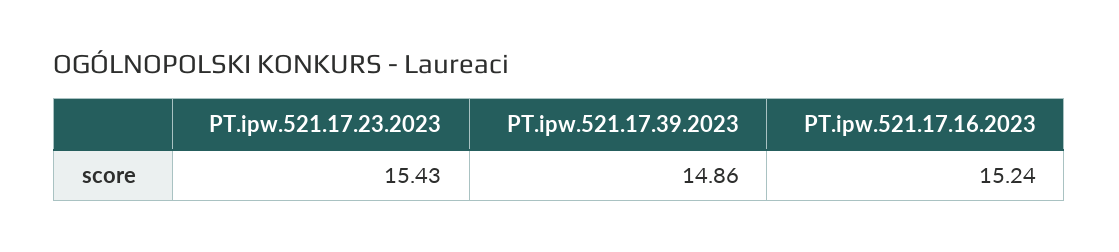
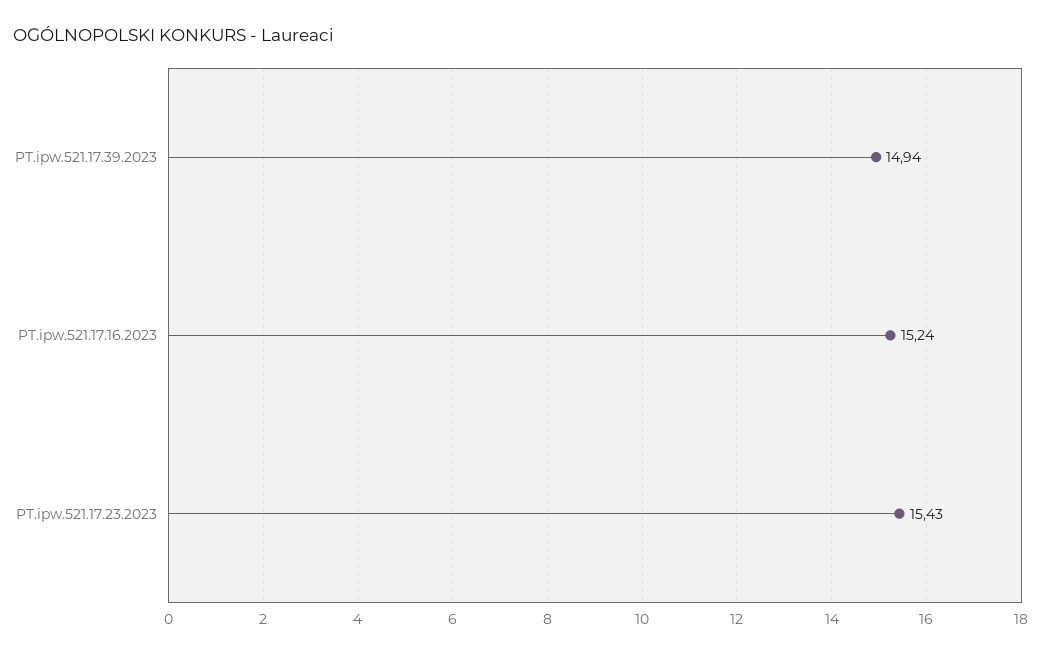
PT.ipw.521.17.39.2023: 14.86 -> 14.94

